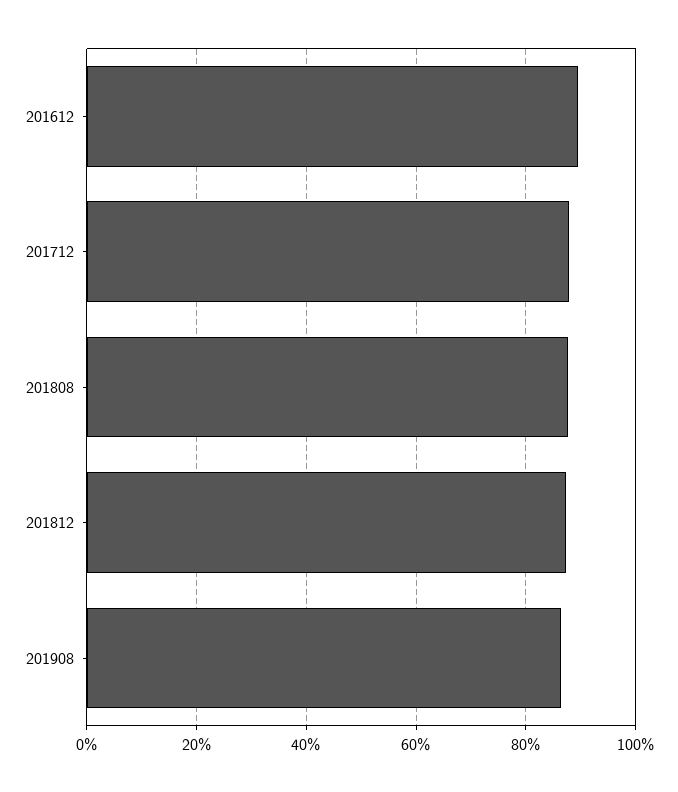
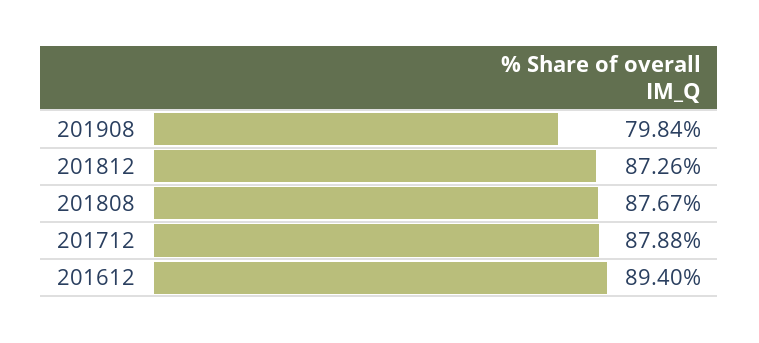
201908: 86 -> 79.84

